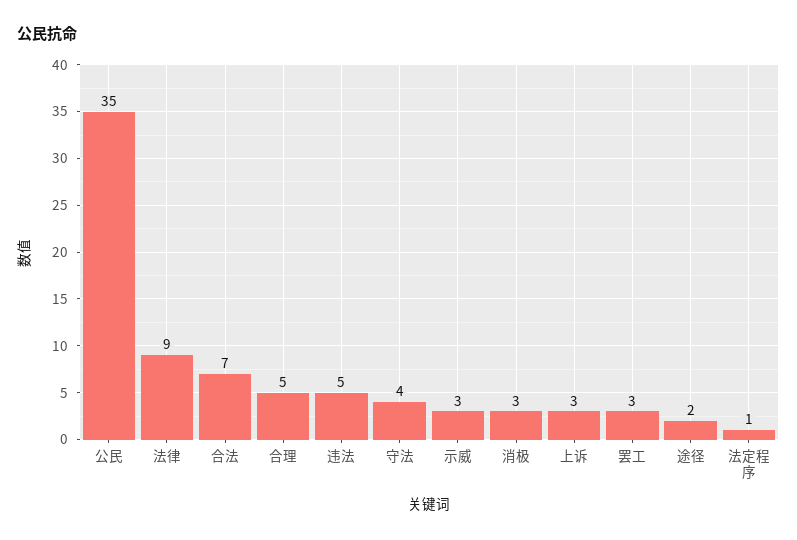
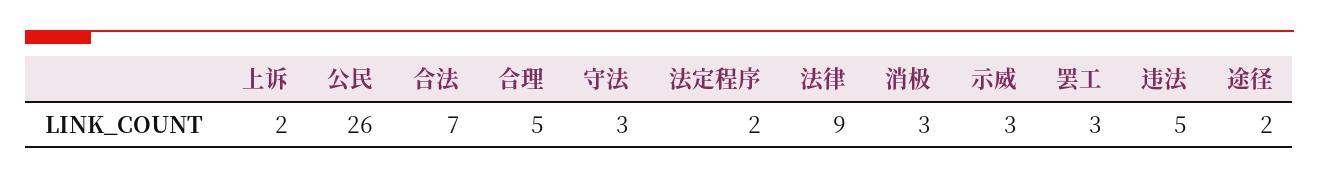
公民: 35 -> 26
守法: 4 -> 3
上诉: 3 -> 2
法定程序: 1 -> 2

